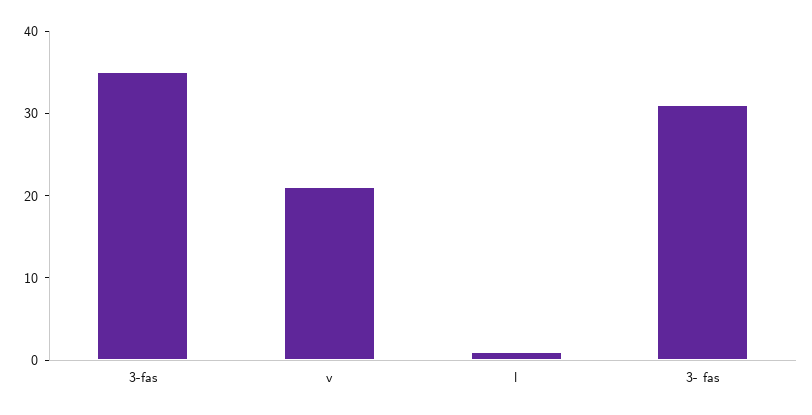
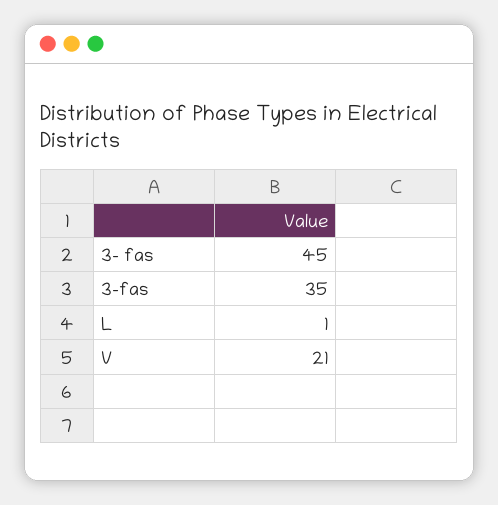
3- fas: 31 -> 45

